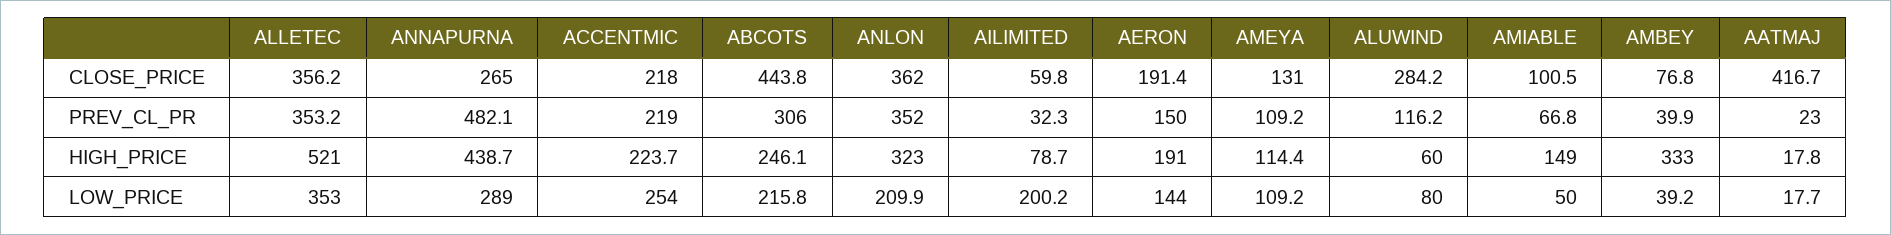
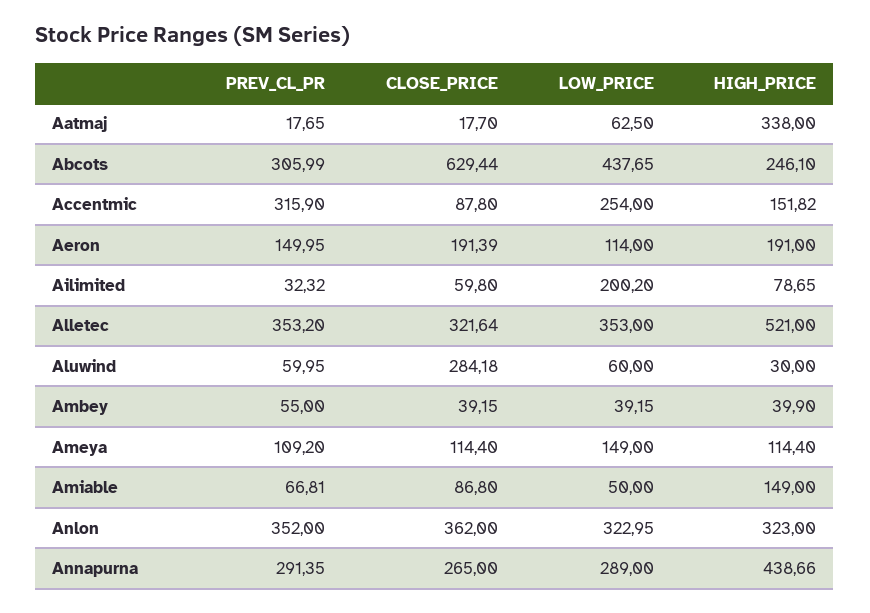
ALLETEC, CLOSE_PRICE: 356.2 -> 321.64
ACCENTMIC, CLOSE_PRICE: 218 -> 87.8
ABCOTS, CLOSE_PRICE: 443.8 -> 629.44
AMEYA, CLOSE_PRICE: 131 -> 114.4
AMIABLE, CLOSE_PRICE: 100.5 -> 86.8
AMBEY, CLOSE_PRICE: 76.8 -> 39.15
AATMAJ, CLOSE_PRICE: 416.7 -> 17.7
ANNAPURNA, PREV_CL_PR: 482.1 -> 291.35
ACCENTMIC, PREV_CL_PR: 219 -> 315.9
ALUWIND, PREV_CL_PR: 116.2 -> 59.95
AMBEY, PREV_CL_PR: 39.9 -> 55
AATMAJ, PREV_CL_PR: 23 -> 17.65
ACCENTMIC, HIGH_PRICE: 223.7 -> 151.82
ALUWIND, HIGH_PRICE: 60 -> 30
AMBEY, HIGH_PRICE: 333 -> 39.9
AATMAJ, HIGH_PRICE: 17.8 -> 338
ABCOTS, LOW_PRICE: 215.8 -> 437.65
ANLON, LOW_PRICE: 209.9 -> 322.95
AERON, LOW_PRICE: 144 -> 114
AMEYA, LOW_PRICE: 109.2 -> 149
ALUWIND, LOW_PRICE: 80 -> 60
AATMAJ, LOW_PRICE: 17.7 -> 62.5

